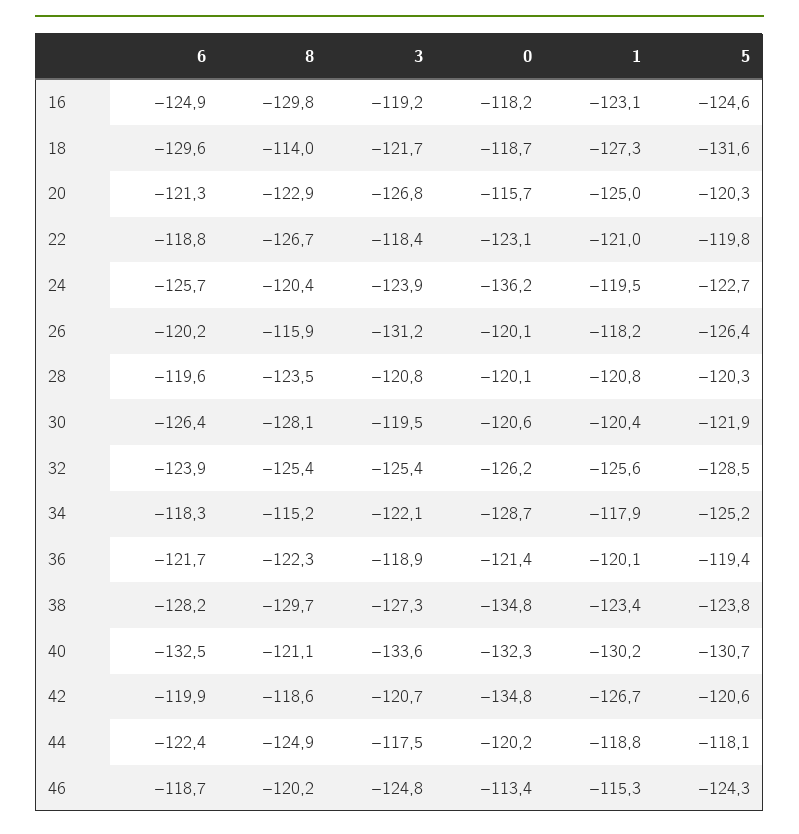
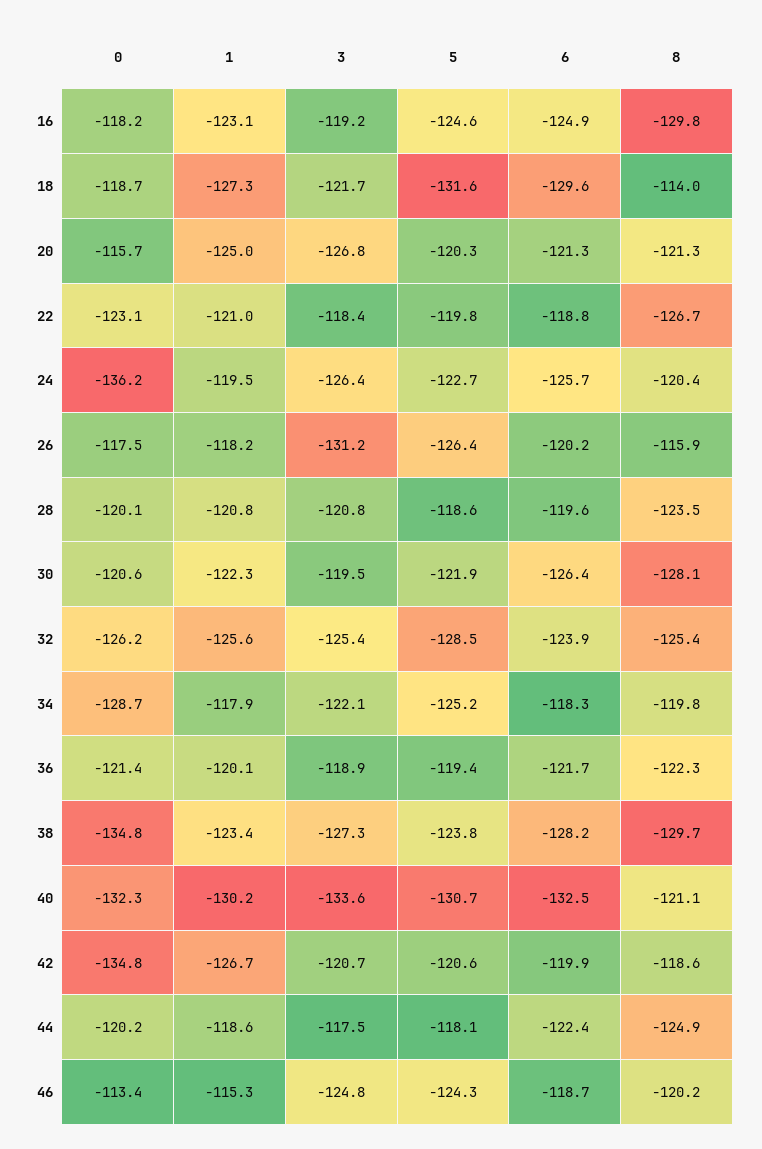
8, 20: -122.9 -> -121.3
3, 24: -123.9 -> -126.4
0, 26: -120.1 -> -117.5
5, 28: -120.3 -> -118.6
1, 30: -120.4 -> -122.3
8, 34: -115.2 -> -119.8
1, 44: -118.8 -> -118.6

